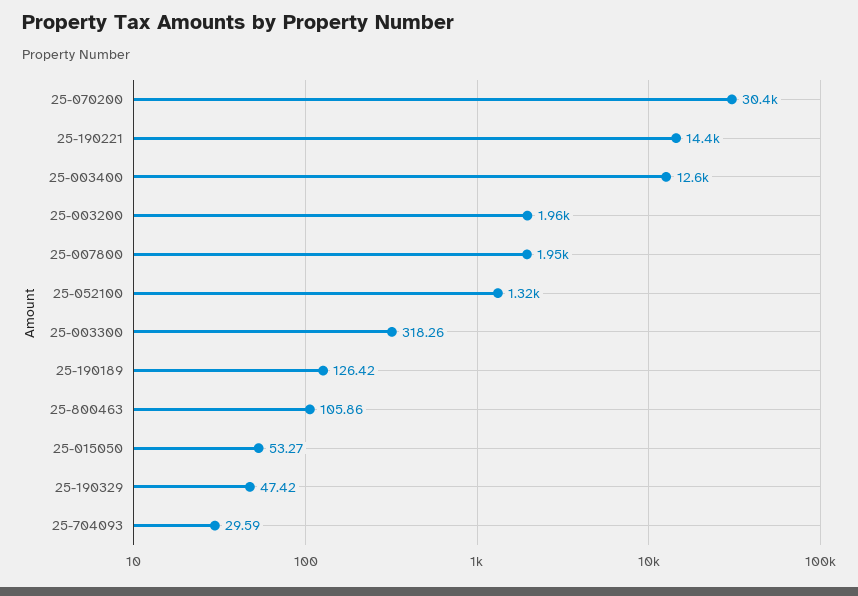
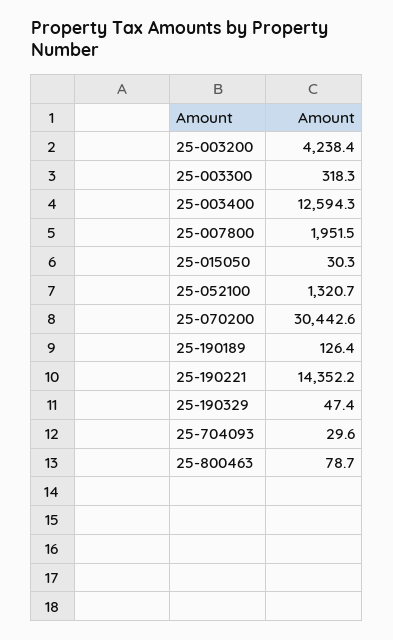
25-003200: 1960 -> 4238.4
25-800463: 105.86 -> 78.7
25-015050: 53.27 -> 30.3

